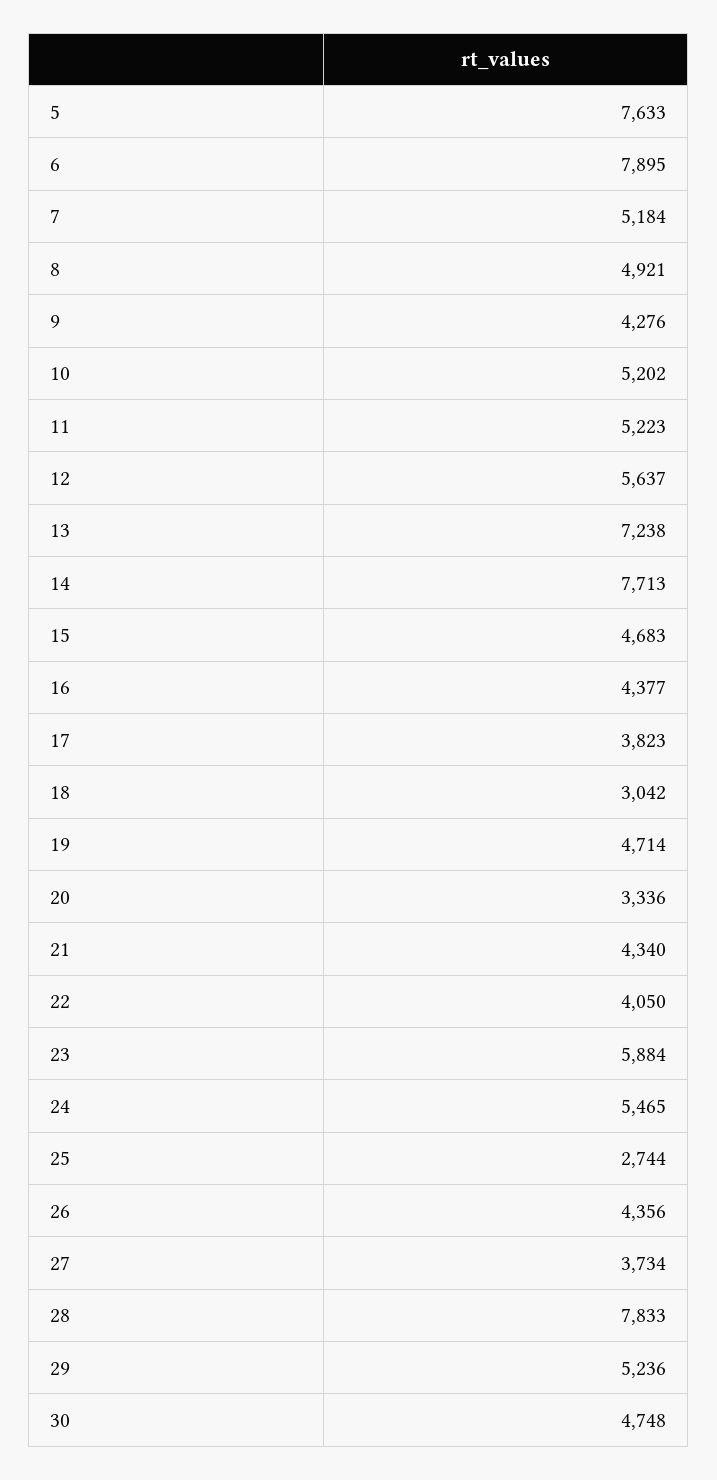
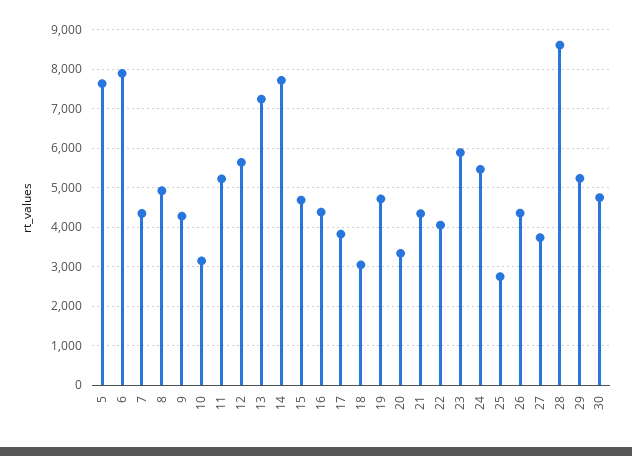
7: 5184 -> 4400
10: 5202 -> 3200
28: 7833 -> 8600

